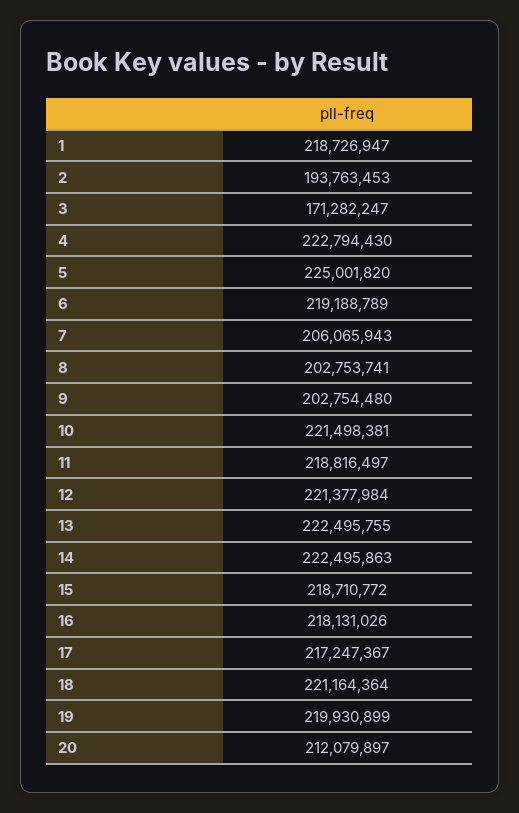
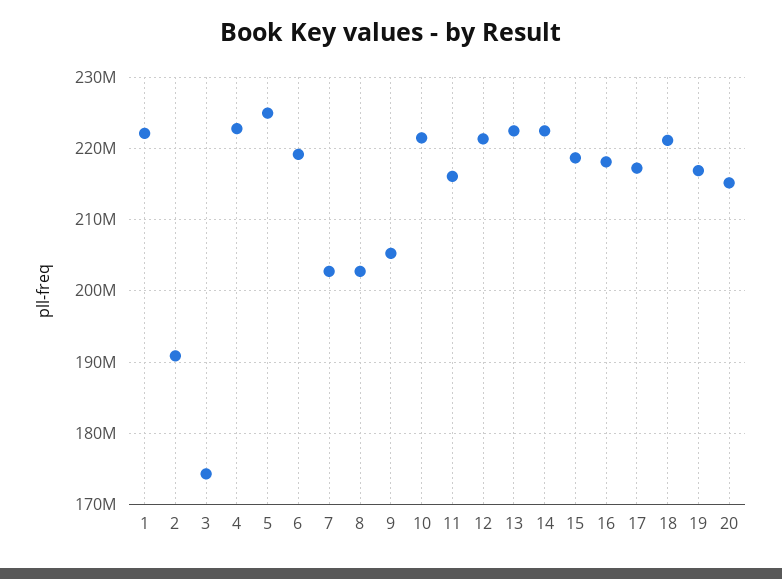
1: 218726947 -> 222000000
2: 193763453 -> 191000000
3: 171282247 -> 174000000
7: 206065943 -> 203000000
9: 202754480 -> 205000000
11: 218816497 -> 216000000
19: 219930899 -> 217000000
20: 212079897 -> 215000000

